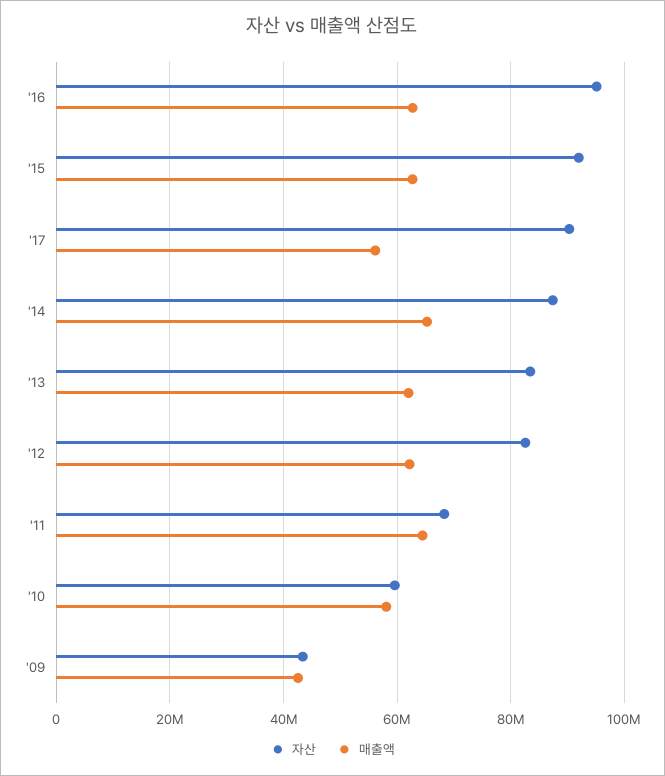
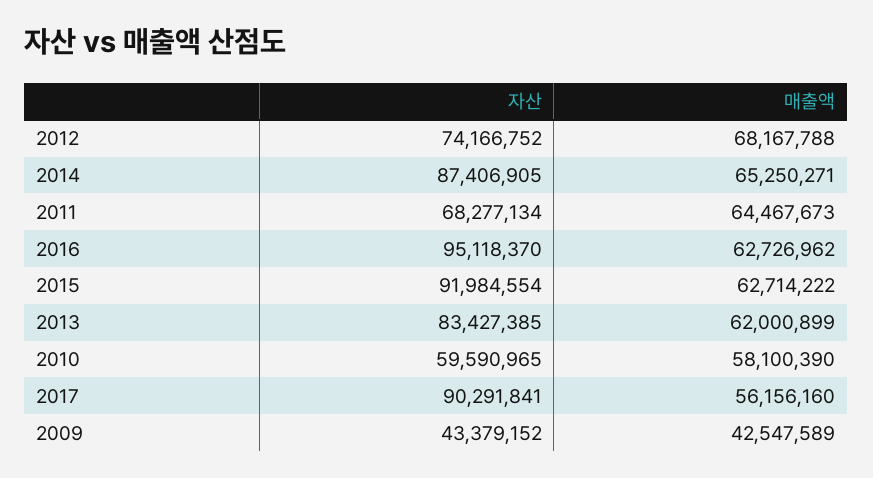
자산, '12: 82000000 -> 74166752
매출액, '12: 62000000 -> 68167788

